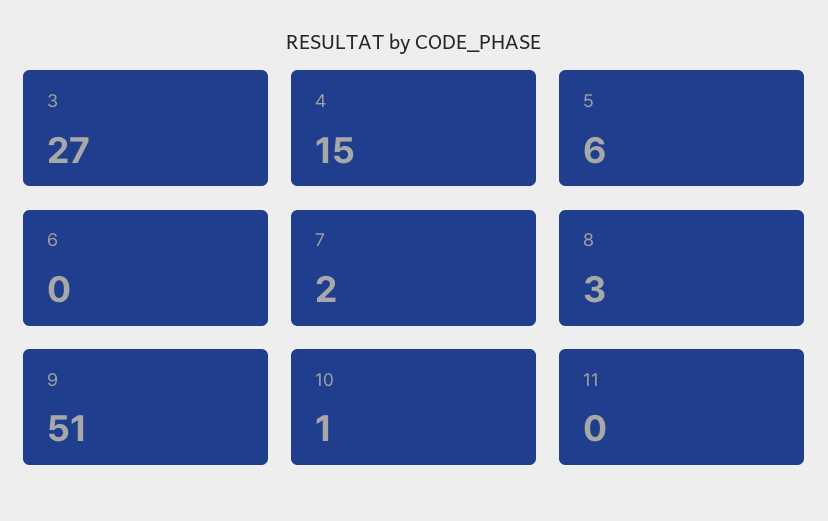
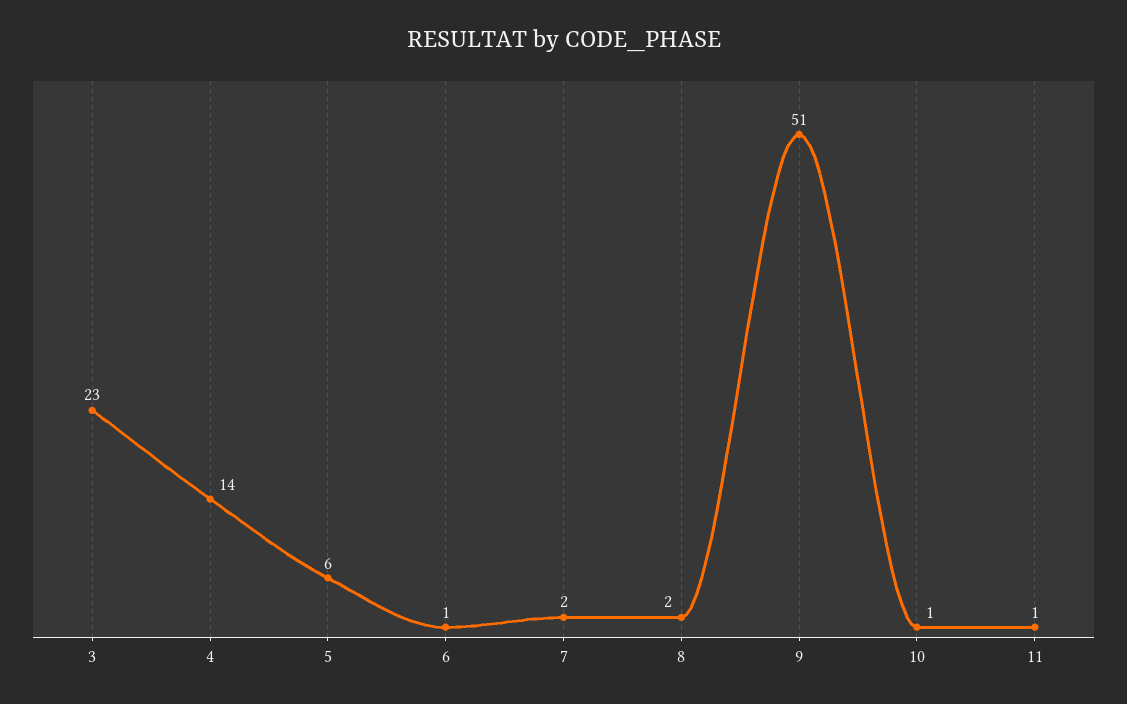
3: 27 -> 23
4: 15 -> 14
6: 0 -> 1
8: 3 -> 2
11: 0 -> 1

